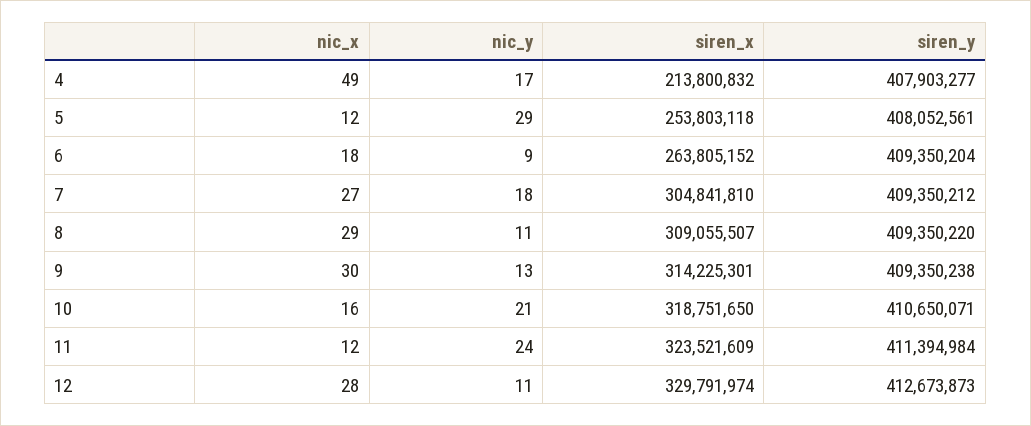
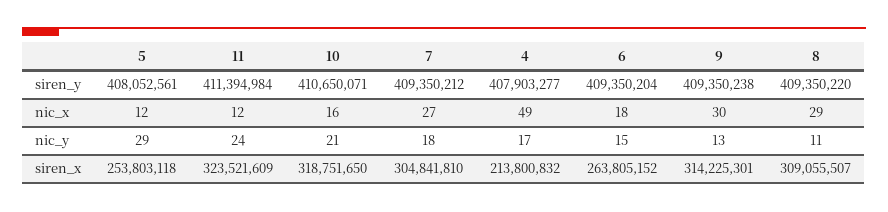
nic_y, 6: 9 -> 15
nic_x, 12: 28 -> none
nic_y, 12: 11 -> none
siren_x, 12: 329791974 -> none
siren_y, 12: 412673873 -> none

